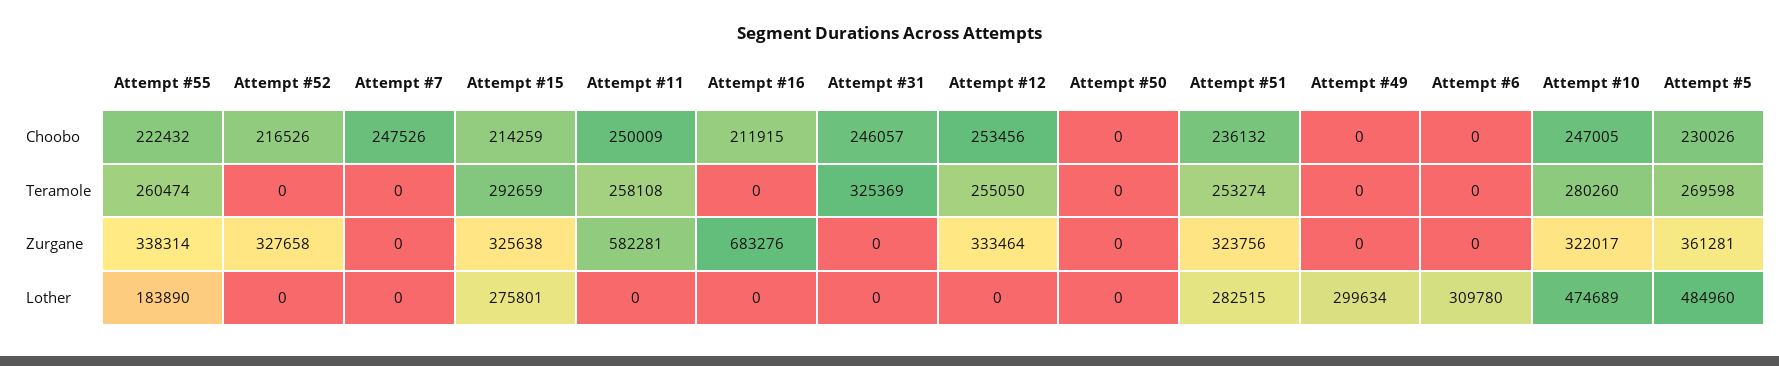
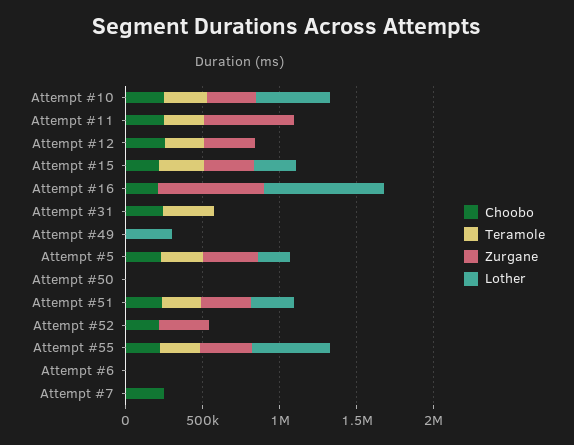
Lother, Attempt #55: 183890 -> 500000
Lother, Attempt #16: 0 -> 800000
Lother, Attempt #6: 309780 -> 0
Lother, Attempt #5: 484960 -> 200000

